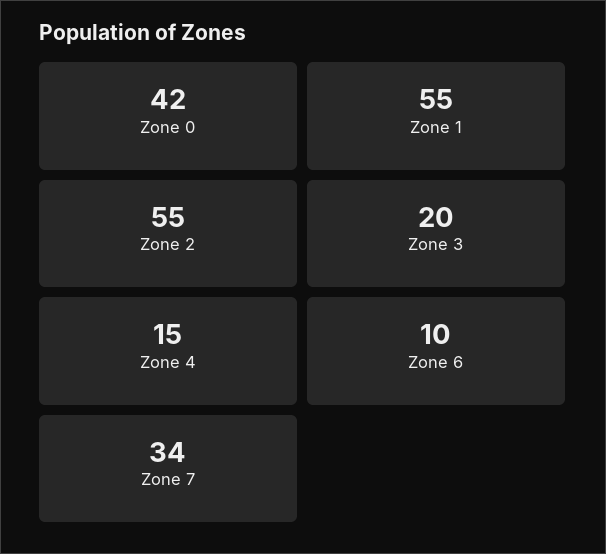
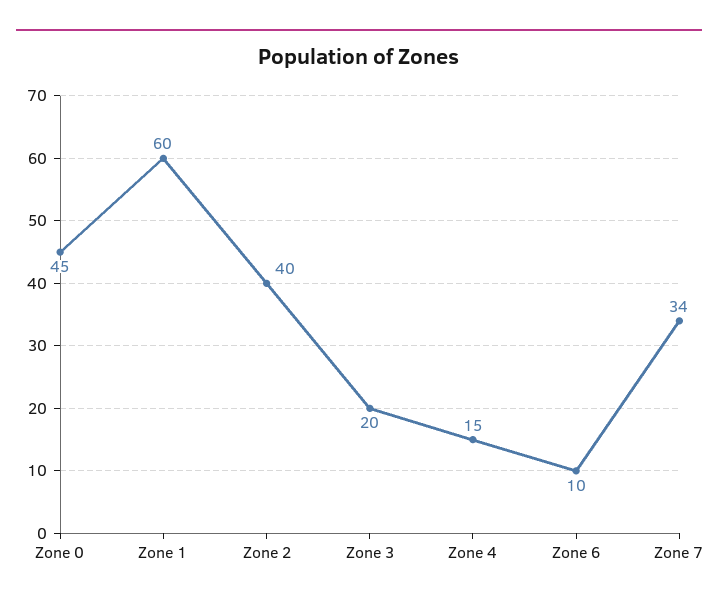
Zone 0: 42 -> 45
Zone 1: 55 -> 60
Zone 2: 55 -> 40

